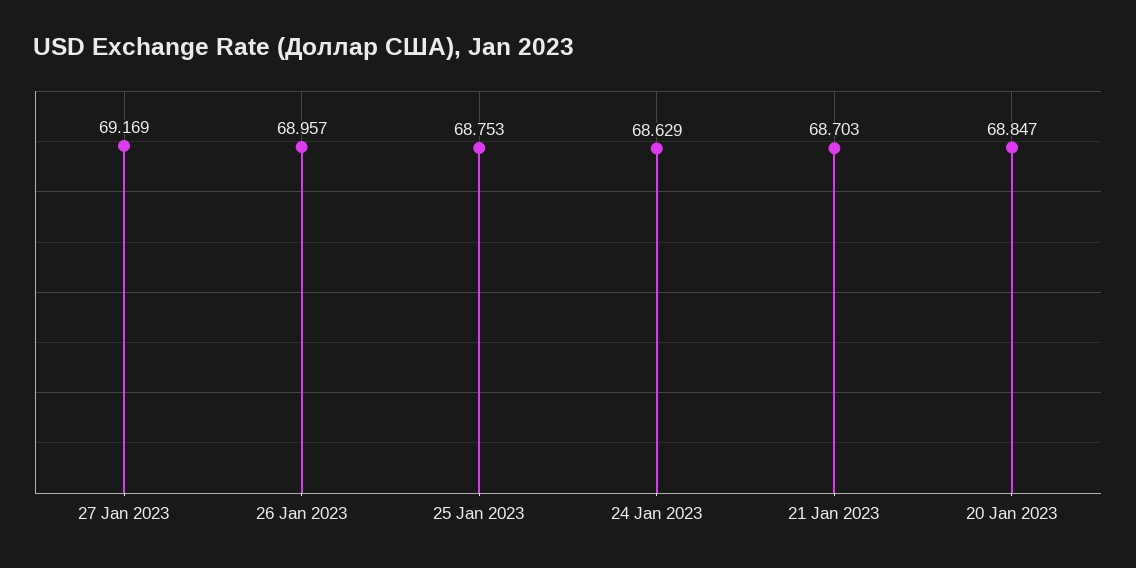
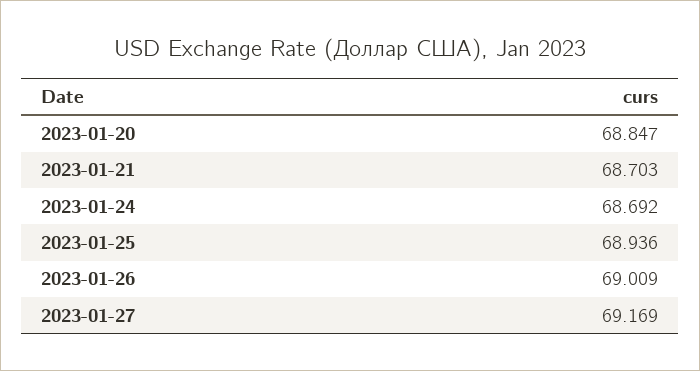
26 Jan 2023: 68.957 -> 69.009
25 Jan 2023: 68.753 -> 68.936
24 Jan 2023: 68.629 -> 68.692

